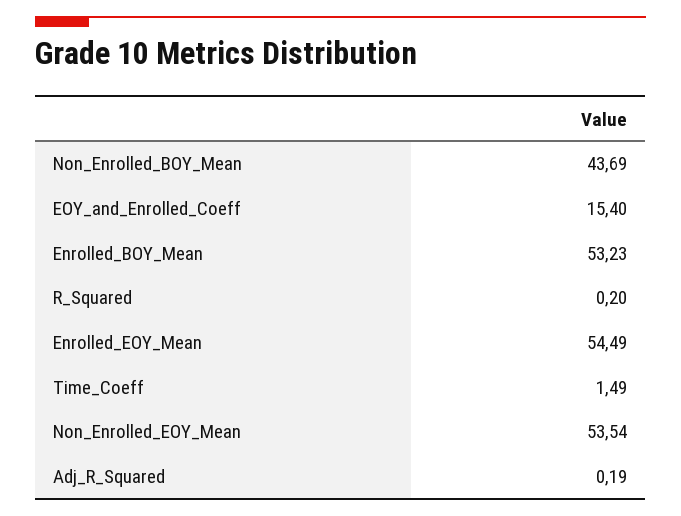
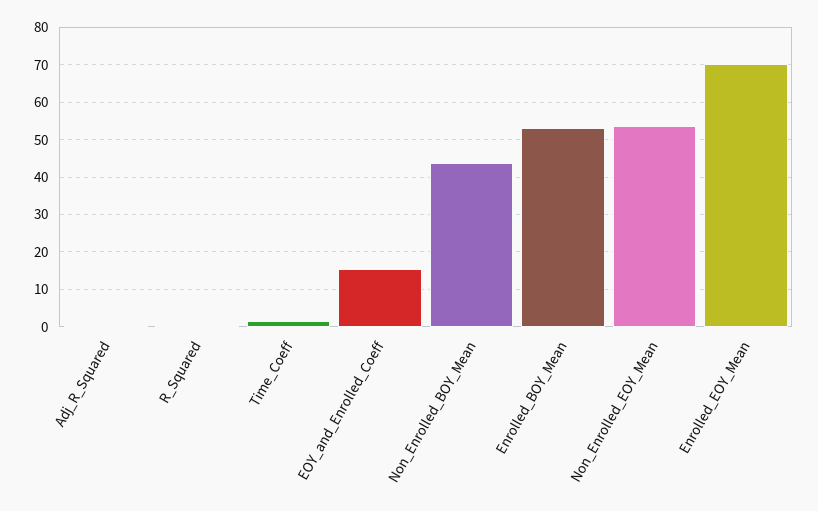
Enrolled_EOY_Mean: 54.49 -> 70

